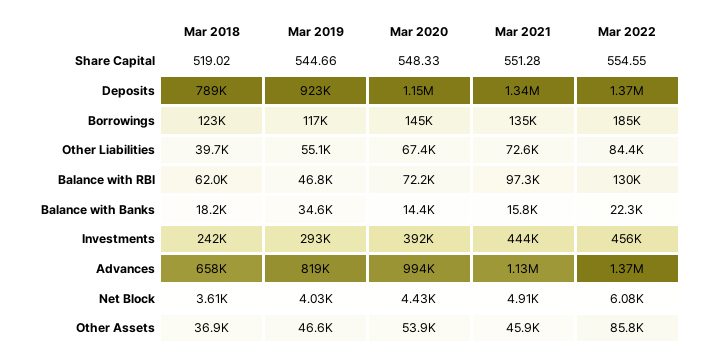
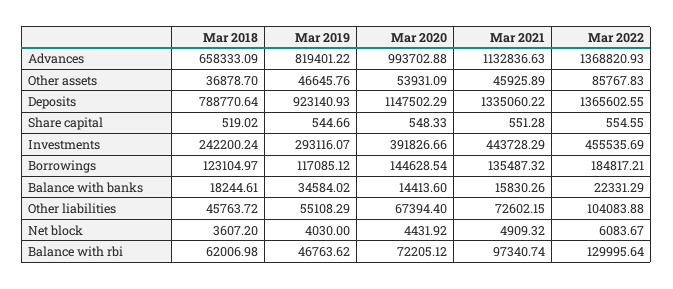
Mar 2018, Other Liabilities: 39700 -> 45763.72
Mar 2022, Other Liabilities: 84400 -> 104083.88

